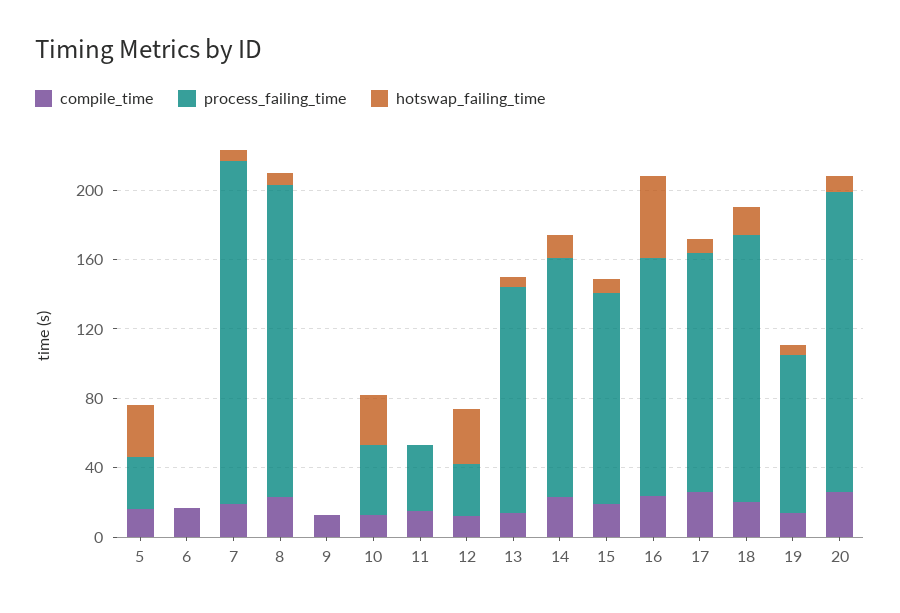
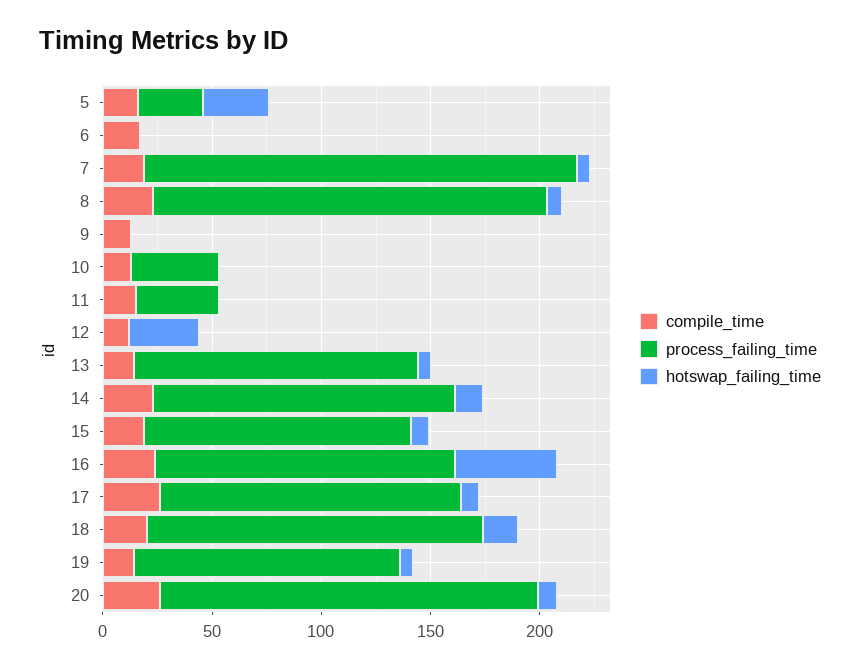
hotswap_failing_time, 10: 30 -> 0
process_failing_time, 12: 30 -> 0
process_failing_time, 19: 90 -> 120

